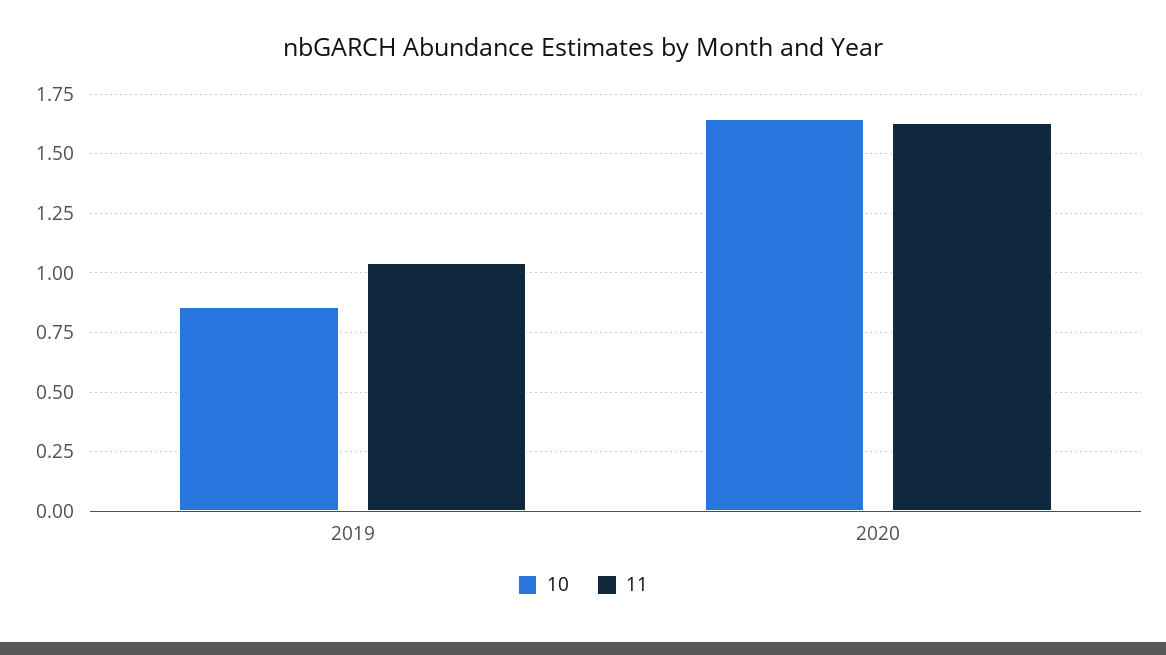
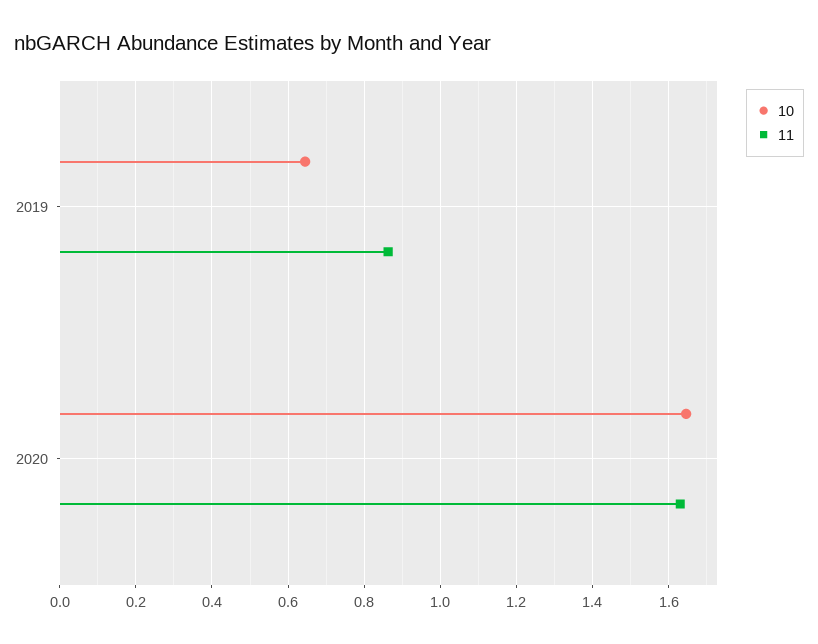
10, 2019: 0.85 -> 0.64
11, 2019: 1.05 -> 0.86

